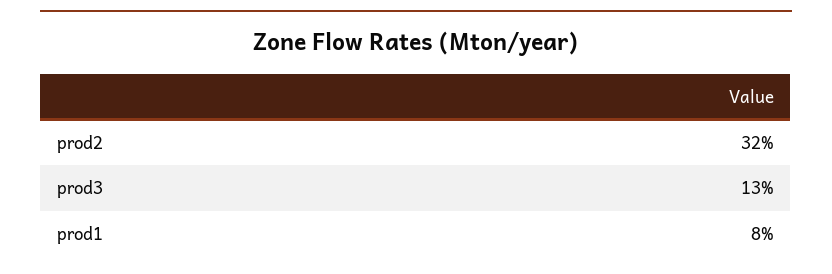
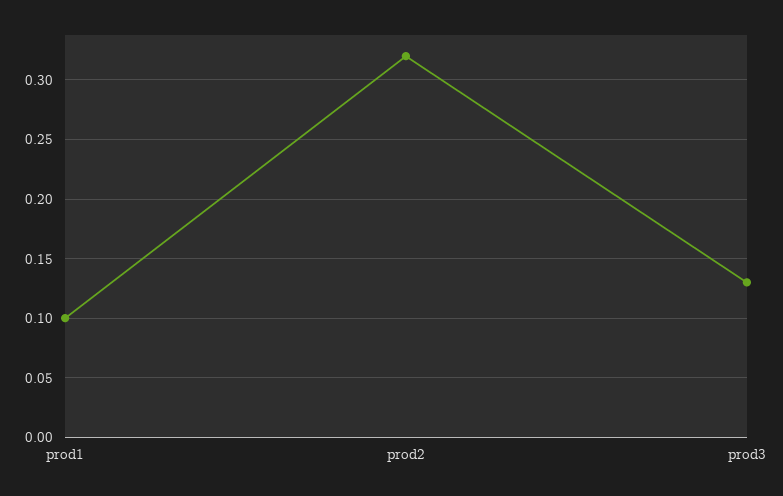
prod1: 0.08 -> 0.1

